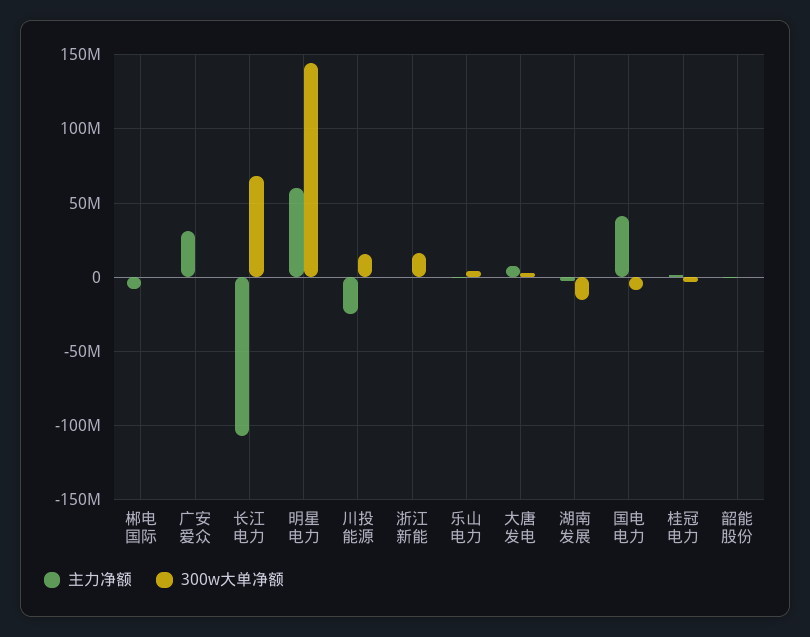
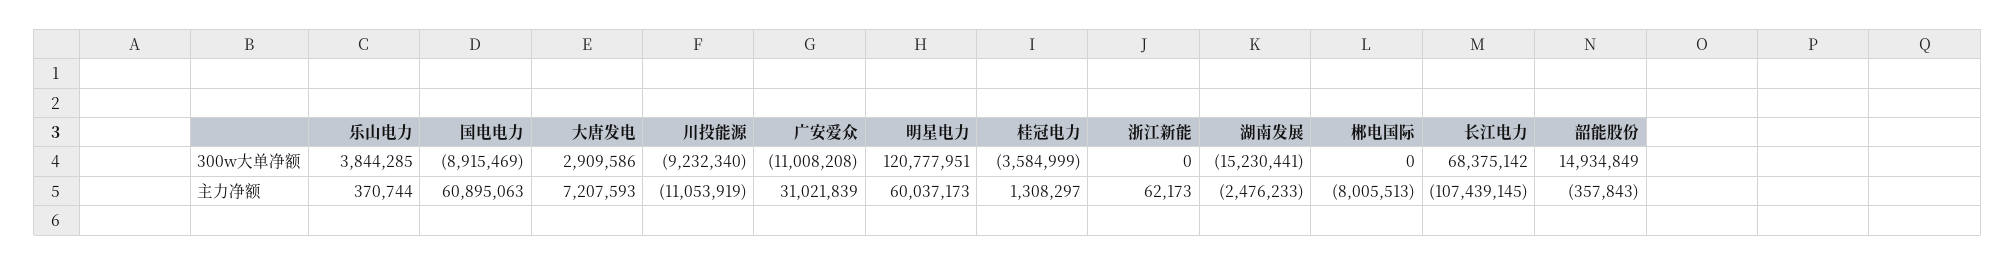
300w大单净额, 广安爱众: 0 -> -11008208
300w大单净额, 明星电力: 145000000 -> 120777951
主力净额, 川投能源: -25000000 -> -11053919
300w大单净额, 川投能源: 15000000 -> -9232340
300w大单净额, 浙江新能: 15000000 -> 0
主力净额, 国电电力: 40000000 -> 60895063
300w大单净额, 韶能股份: 0 -> 14934849

